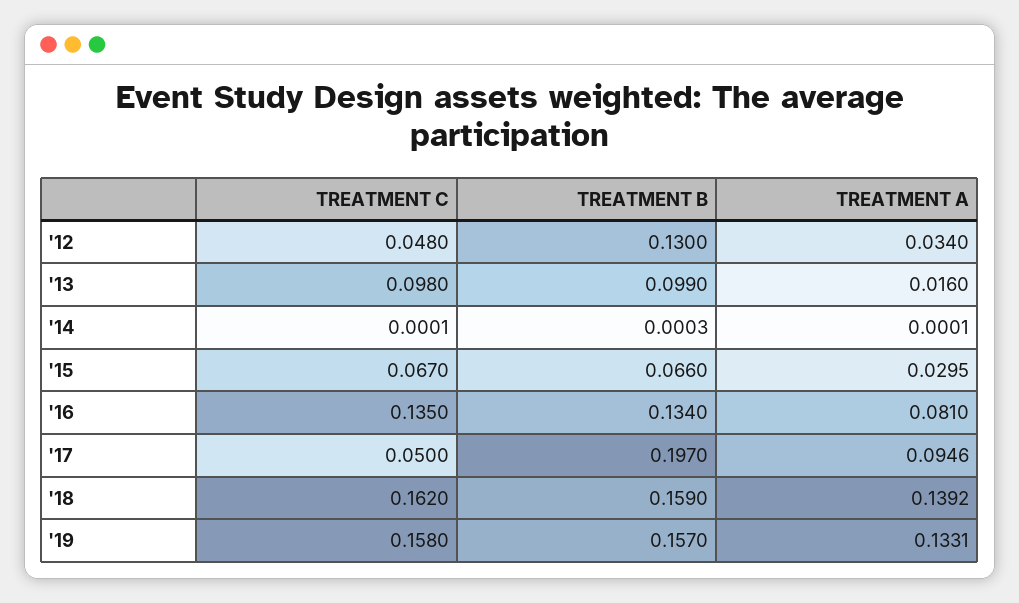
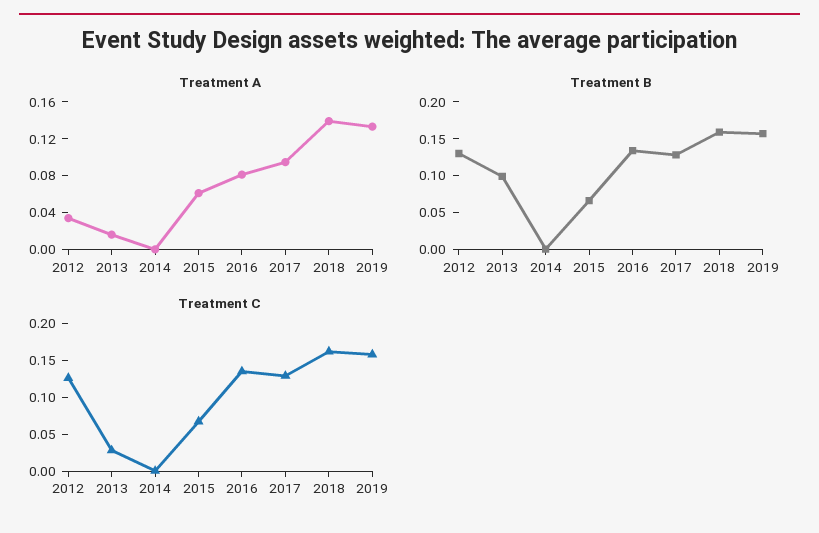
TREATMENT C, '12: 0.048 -> 0.125
TREATMENT C, '13: 0.098 -> 0.025
TREATMENT A, '15: 0.0295 -> 0.06
TREATMENT C, '17: 0.05 -> 0.125
TREATMENT B, '17: 0.197 -> 0.125

